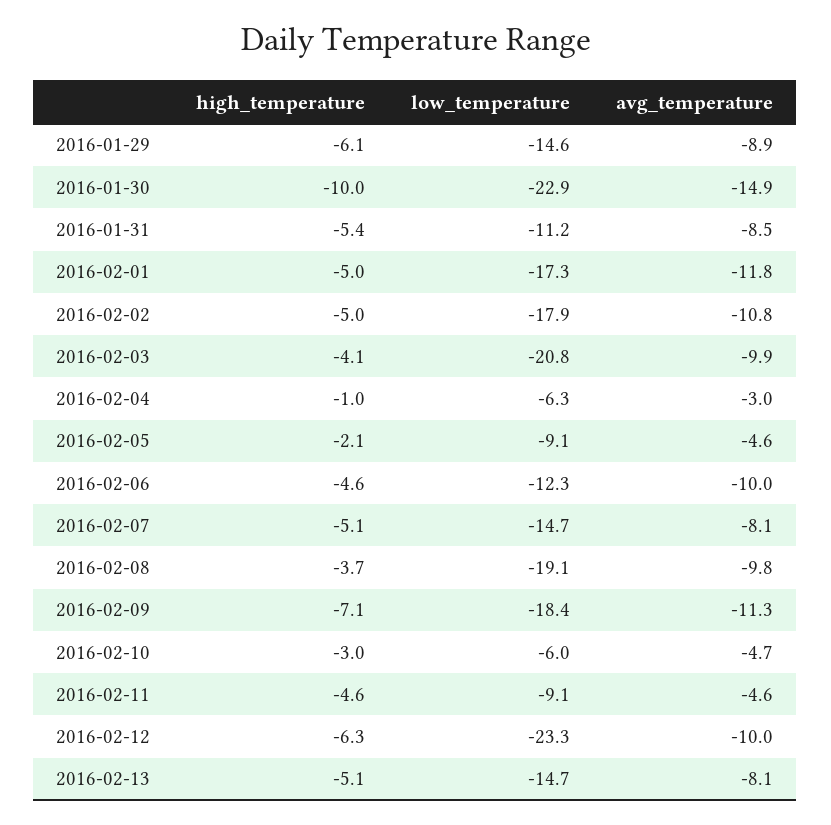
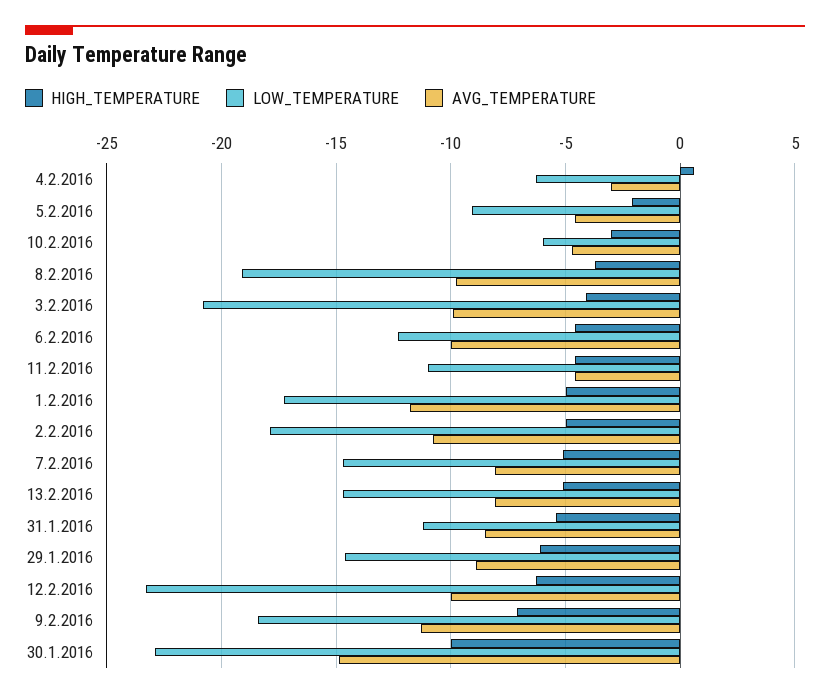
high_temperature, 2016-02-04: -1 -> 0.5
low_temperature, 2016-02-11: -9.1 -> -11

